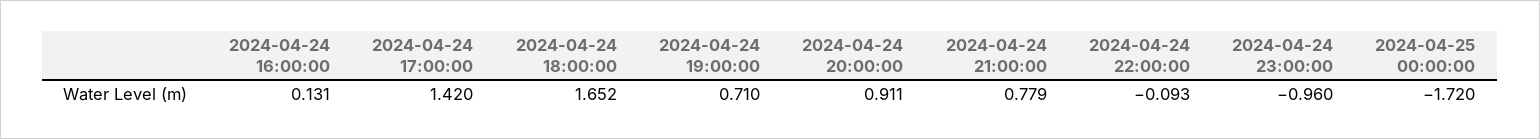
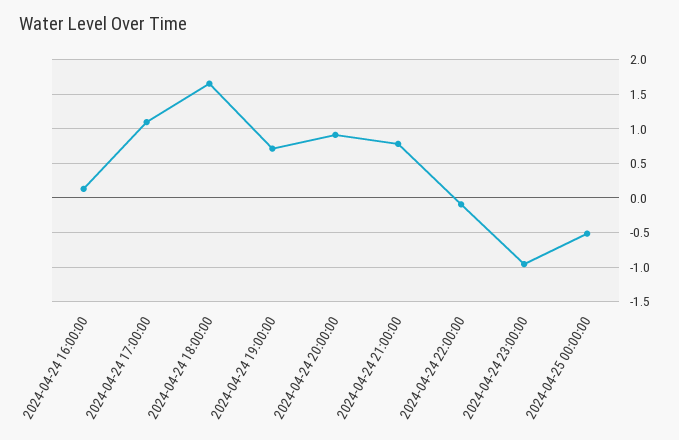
2024-04-24 17:00:00: 1.42 -> 1.1
2024-04-25 00:00:00: -1.72 -> -0.5

